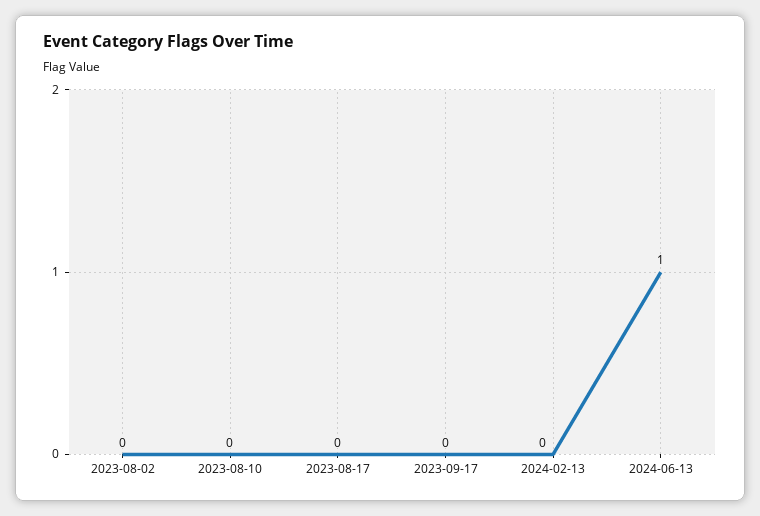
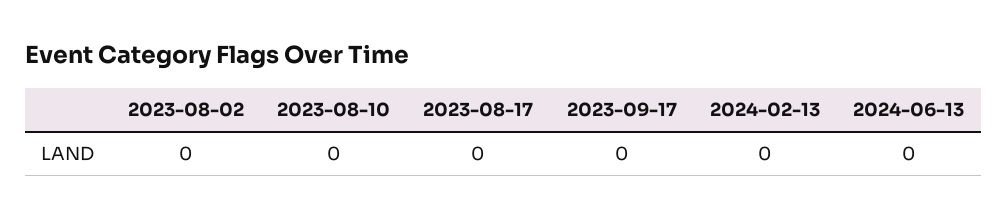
2024-06-13: 1 -> 0

